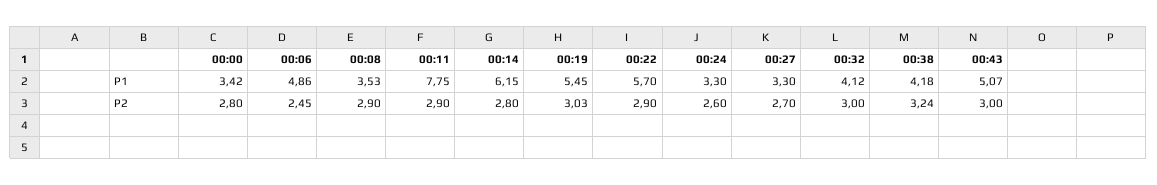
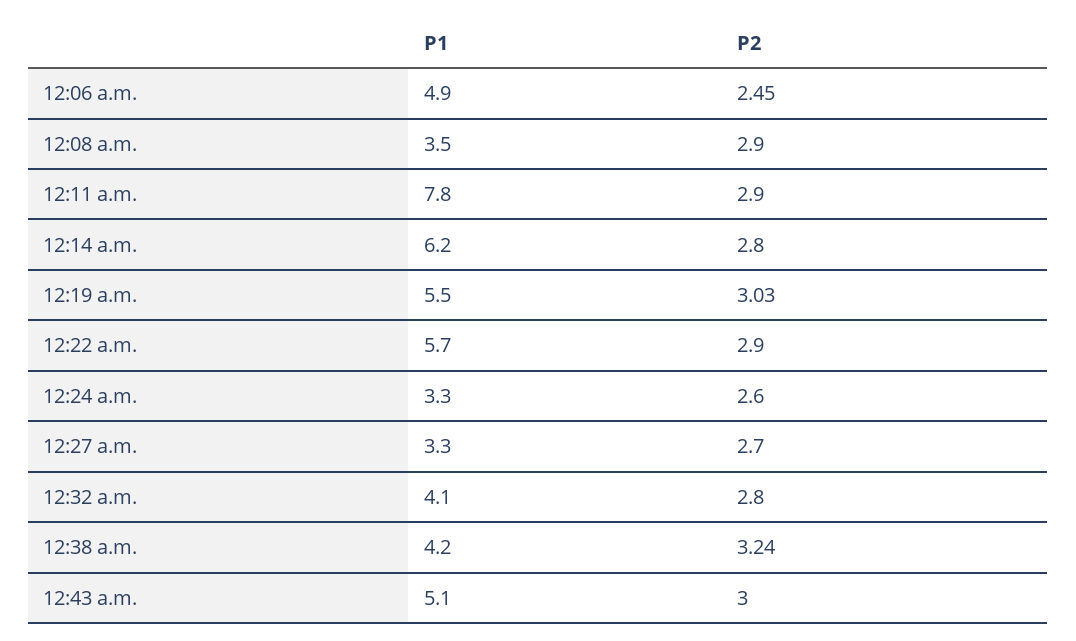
00:00, P1: 3.42 -> none
00:00, P2: 2.8 -> none
00:32, P2: 3 -> 2.8

